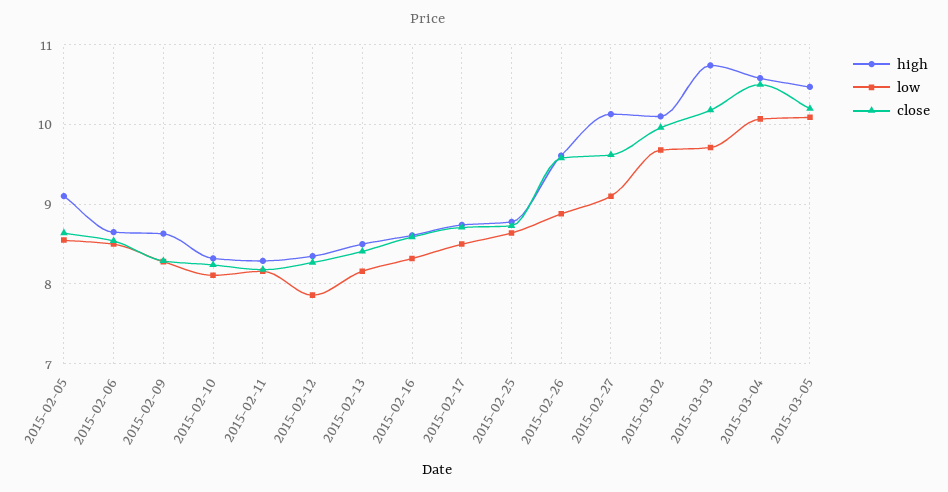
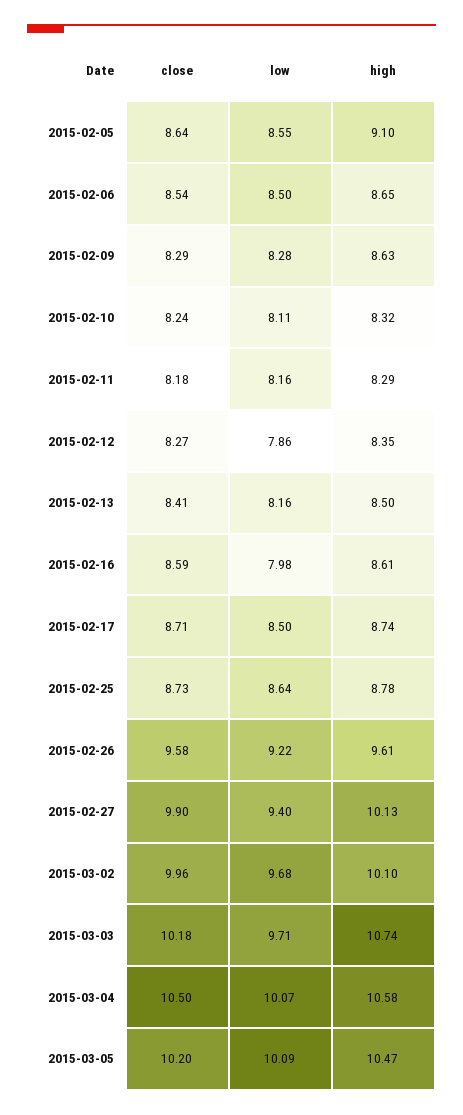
low, 2015-02-16: 8.3 -> 7.98
low, 2015-02-26: 8.9 -> 9.22
low, 2015-02-27: 9.1 -> 9.4
close, 2015-02-27: 9.6 -> 9.9

